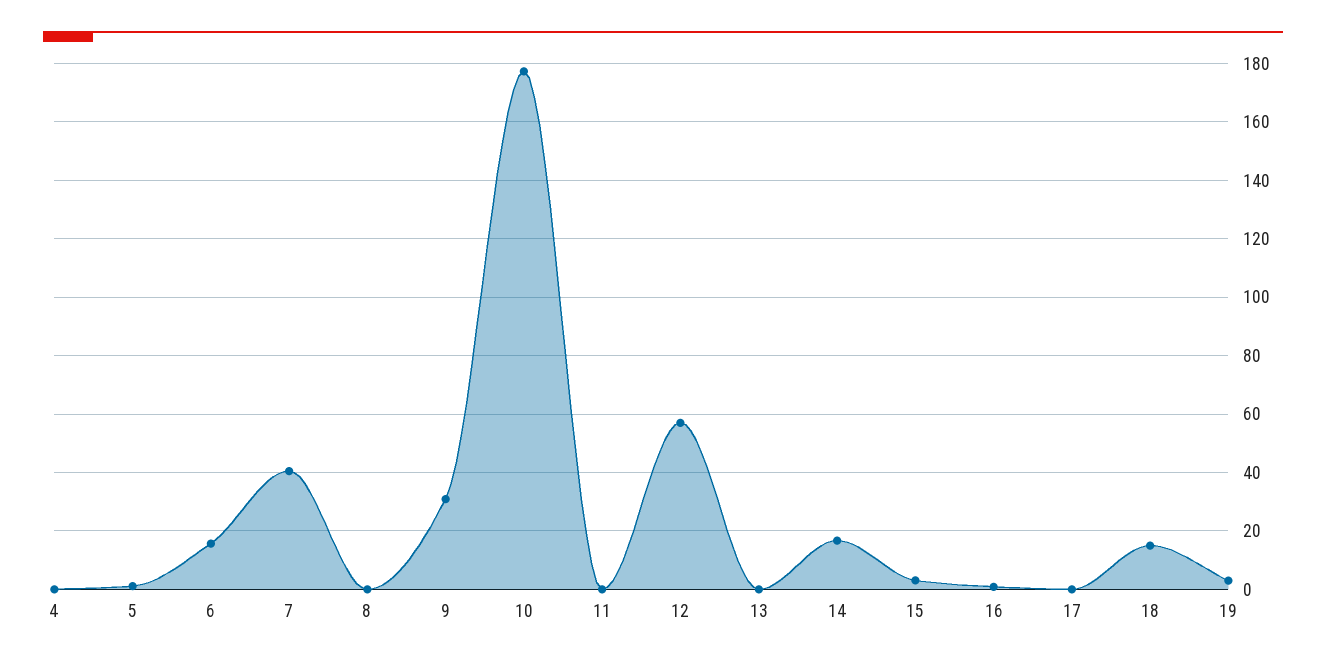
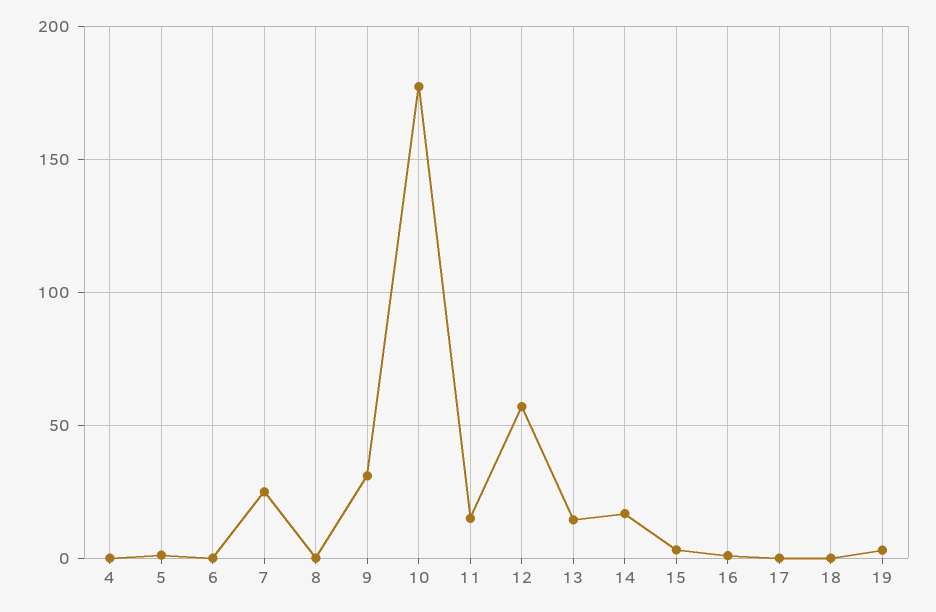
6: 15 -> 0
7: 40 -> 25
11: 0 -> 15
13: 0 -> 15
18: 15 -> 0

